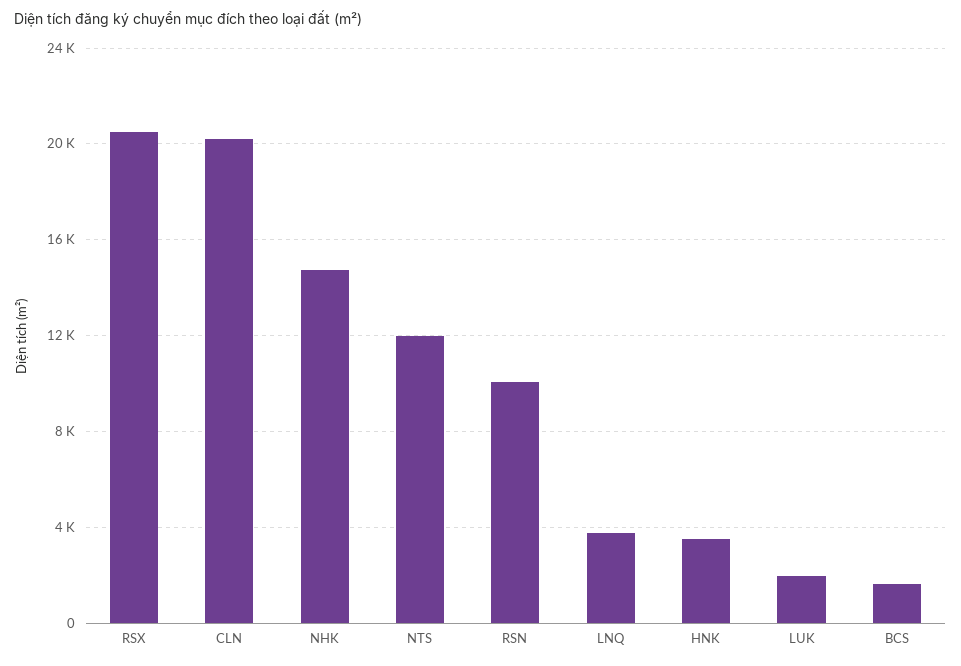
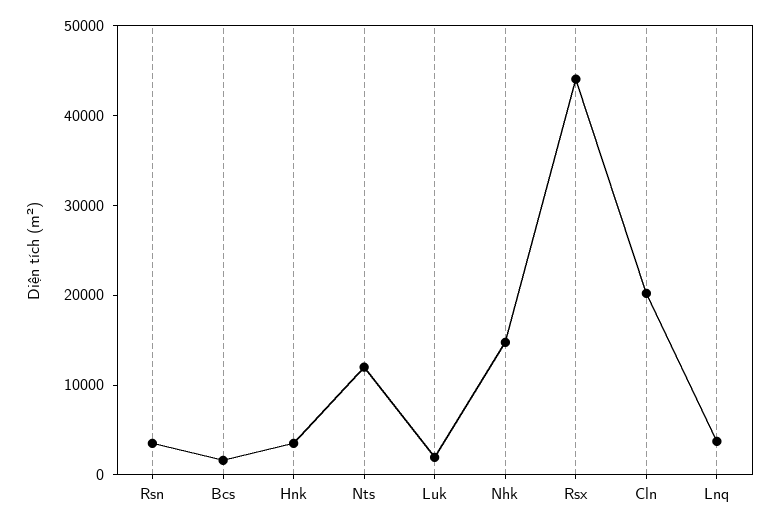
RSX: 20500 -> 44000
RSN: 10000 -> 4000

